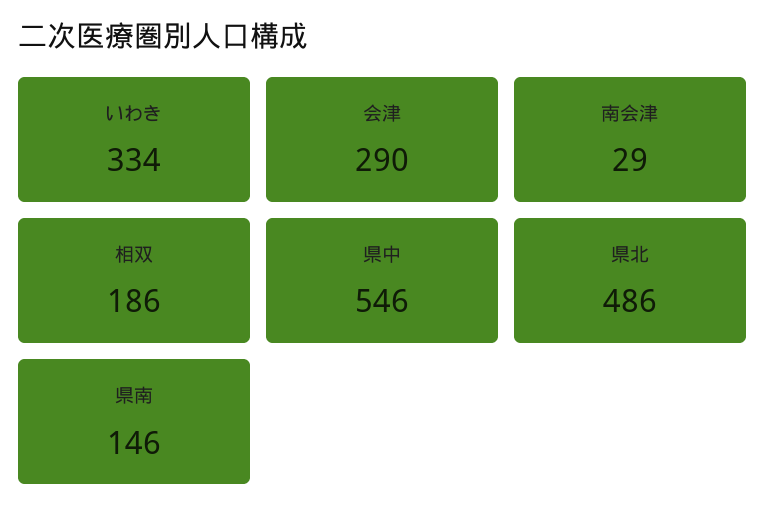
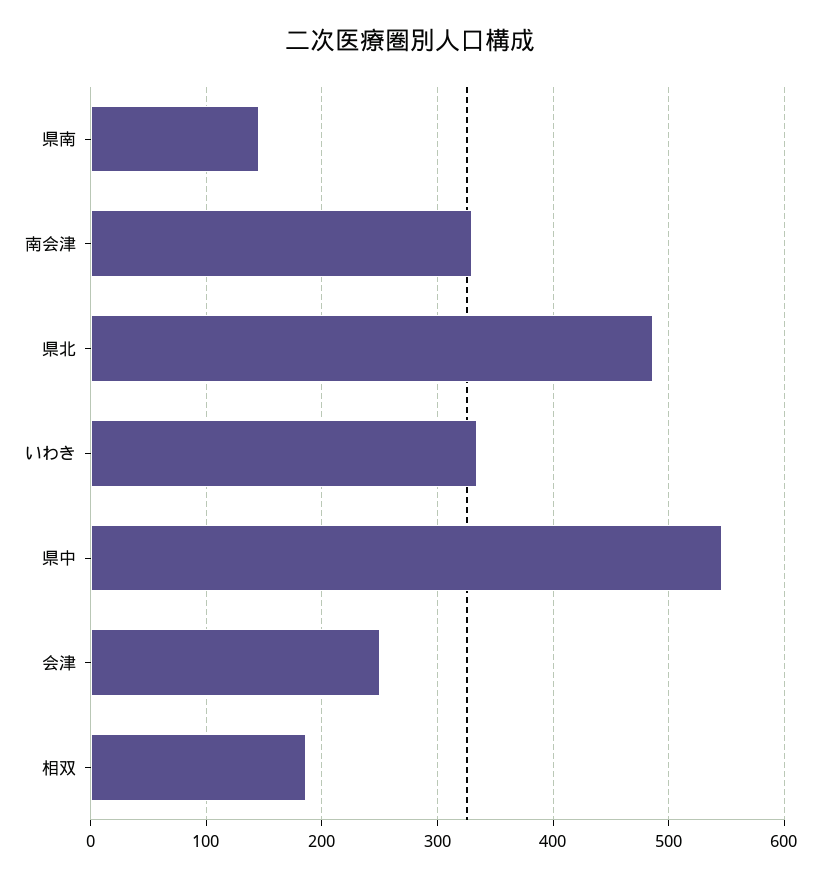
会津: 290 -> 250
南会津: 29 -> 330

